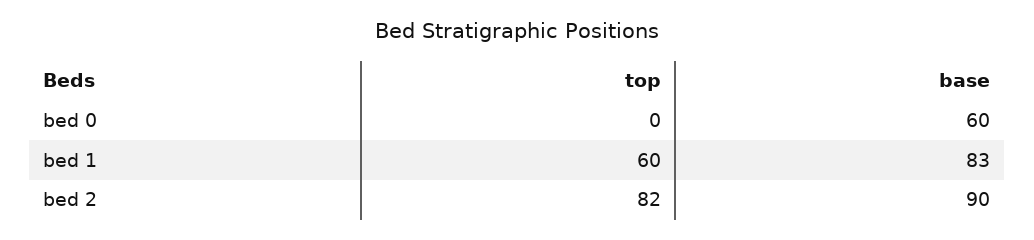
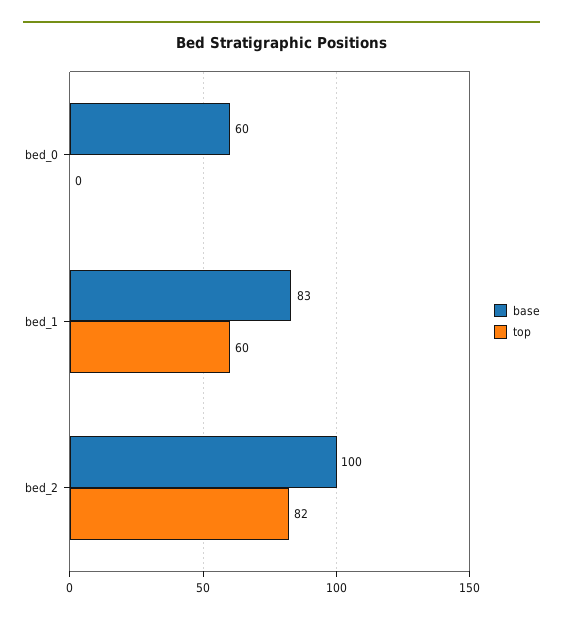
base, bed 2: 90 -> 100

